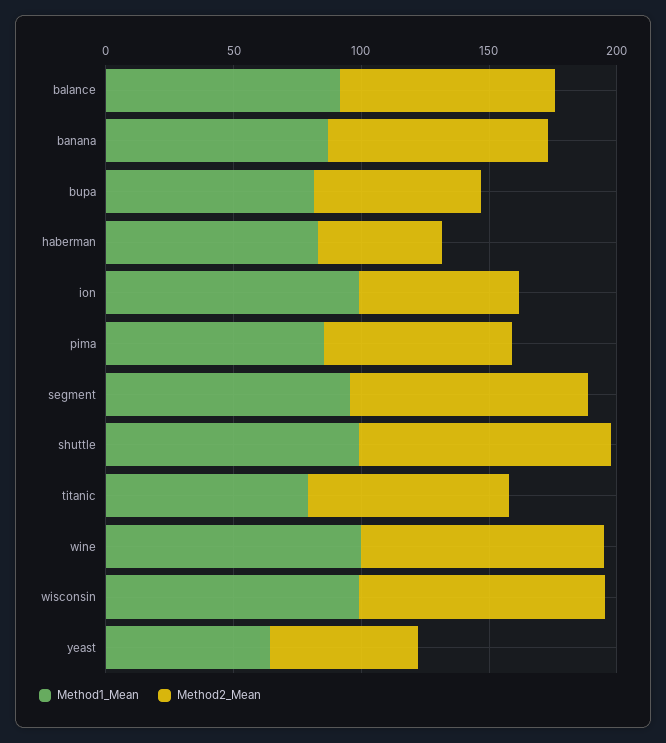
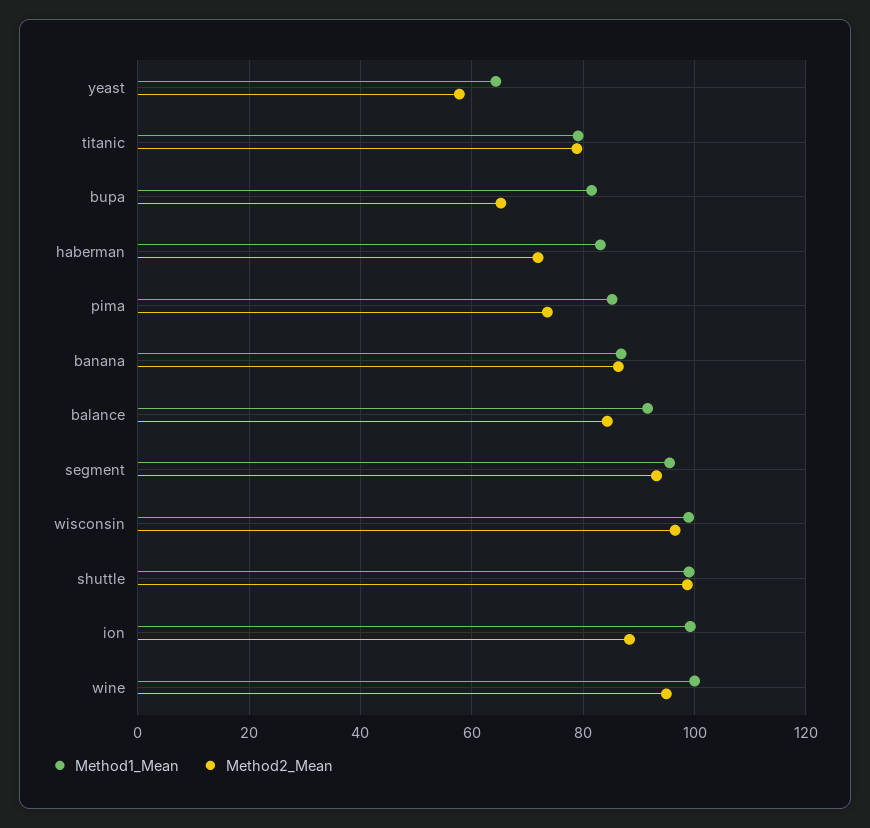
Method2_Mean, haberman: 50 -> 72
Method2_Mean, ion: 60 -> 88

